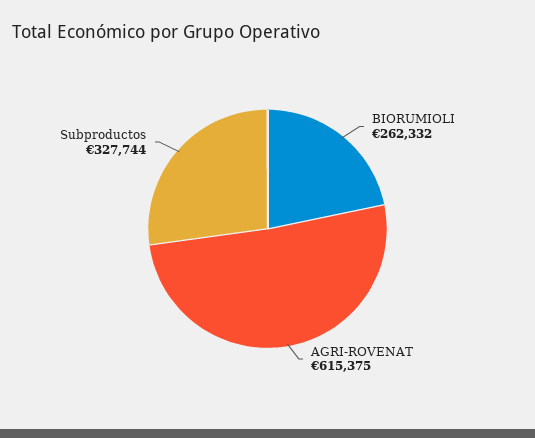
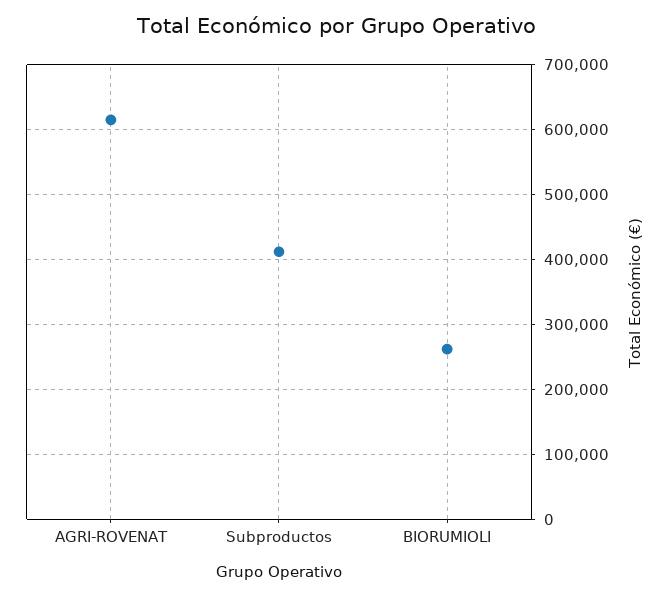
Subproductos: 327744 -> 410000

